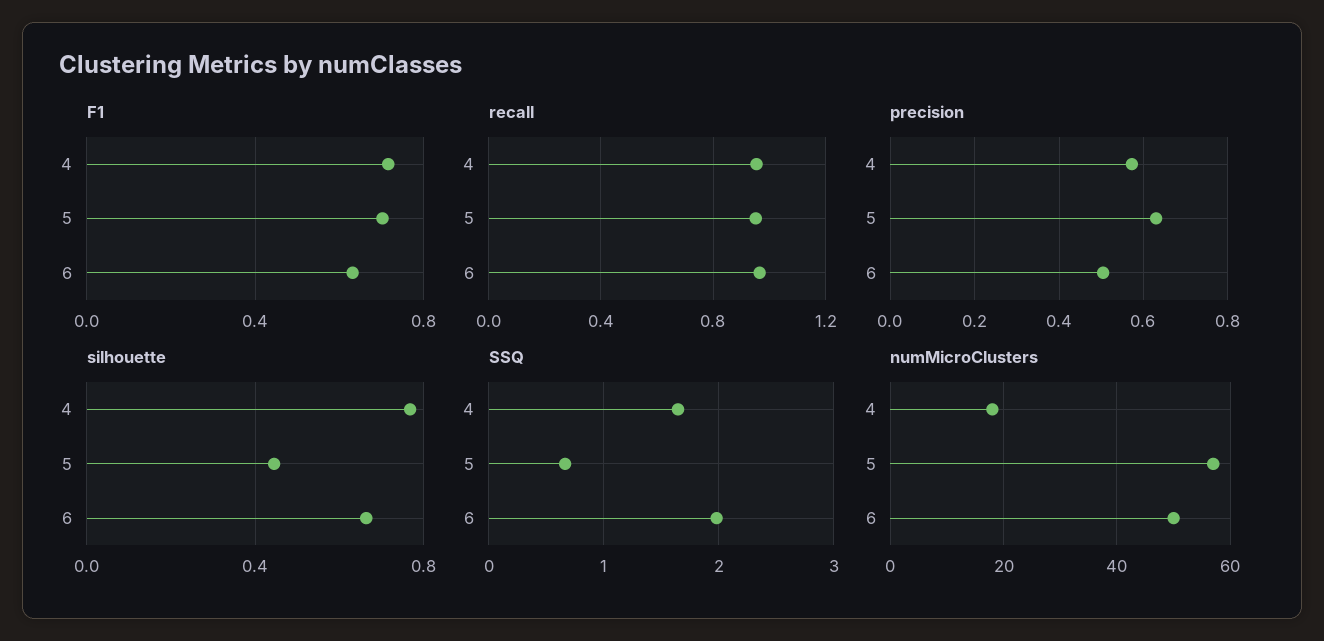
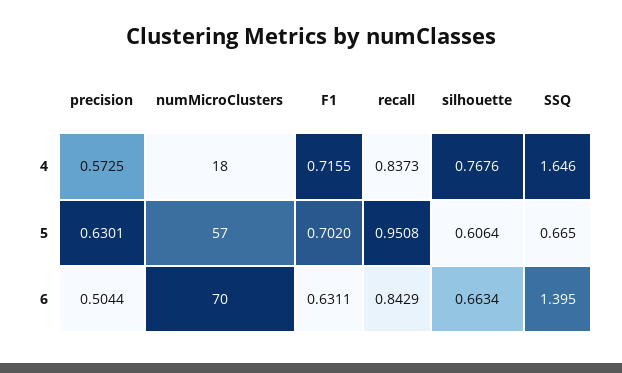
recall, 4: 0.95 -> 0.8373
recall, 6: 0.95 -> 0.8429
silhouette, 5: 0.45 -> 0.6064
SSQ, 6: 2 -> 1.395
numMicroClusters, 6: 50 -> 70

